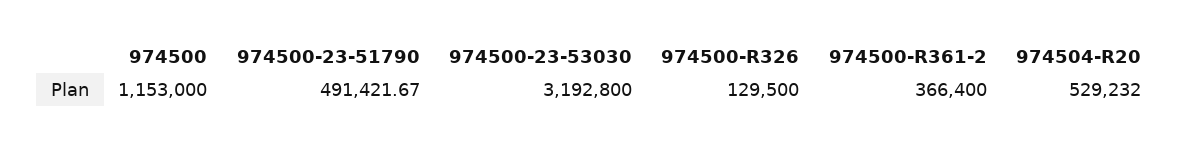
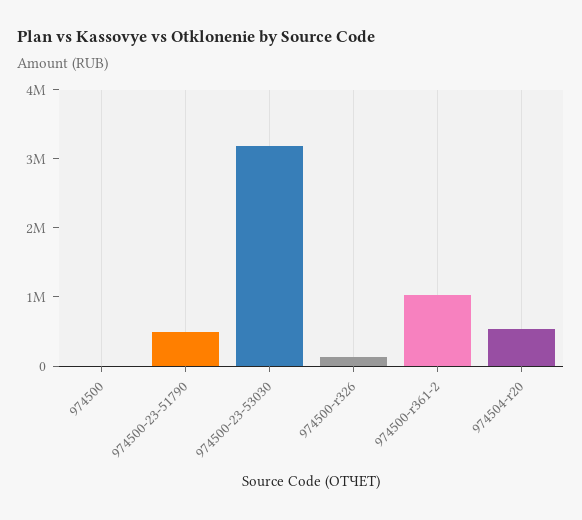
974500: 1153000 -> 0
974500-R361-2: 366400 -> 1000000

